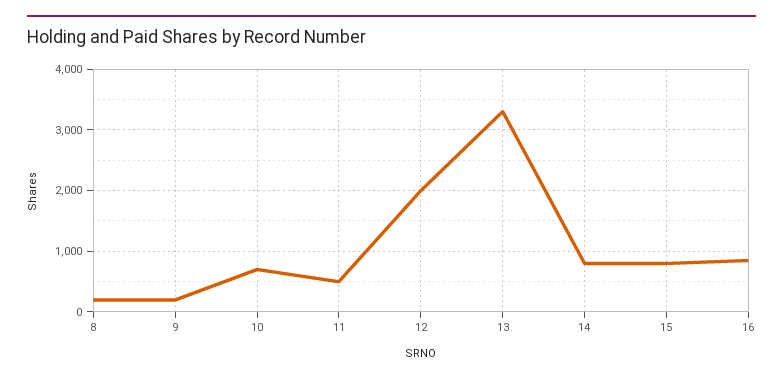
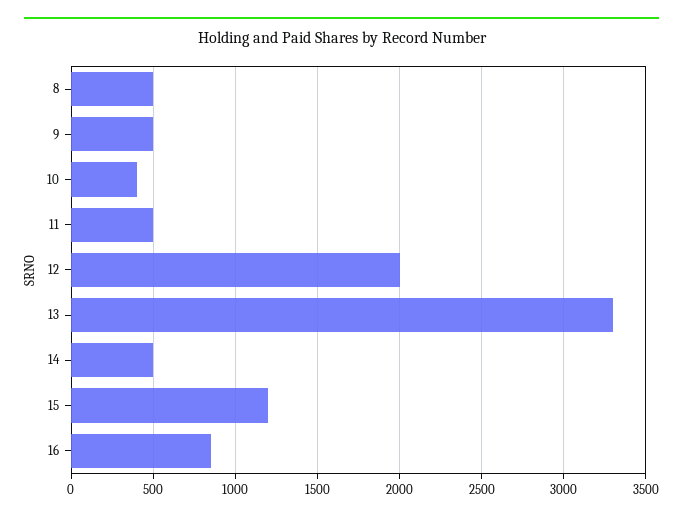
8: 200 -> 500
9: 200 -> 500
10: 700 -> 400
14: 800 -> 500
15: 800 -> 1200

